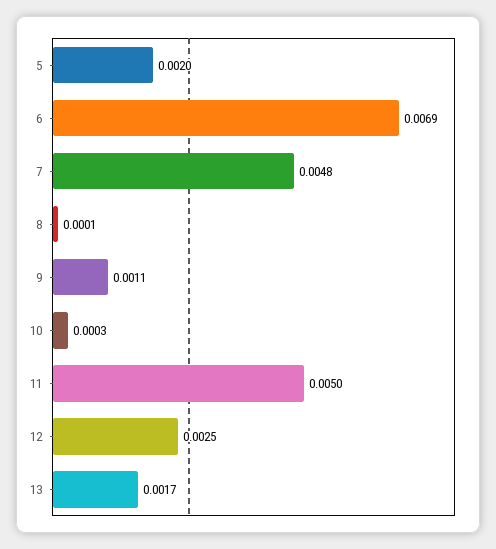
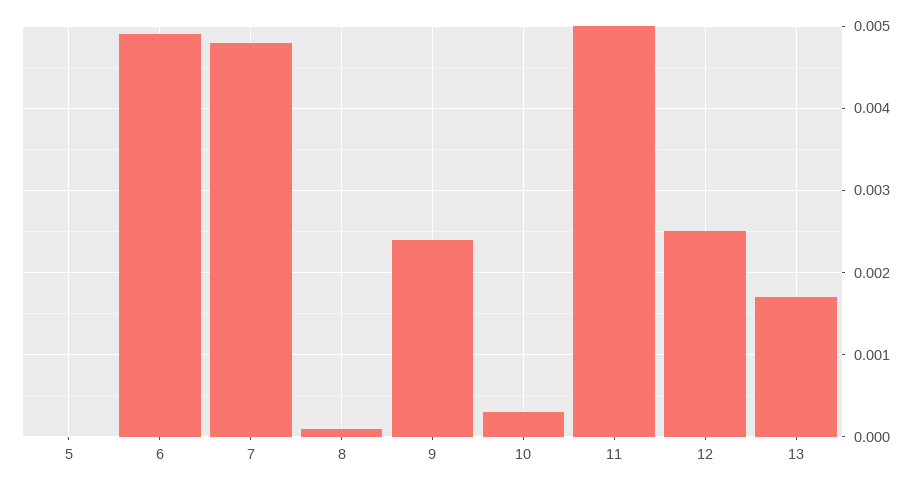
5: 0.002 -> 0
6: 0.0069 -> 0.0049
9: 0.0011 -> 0.0024

